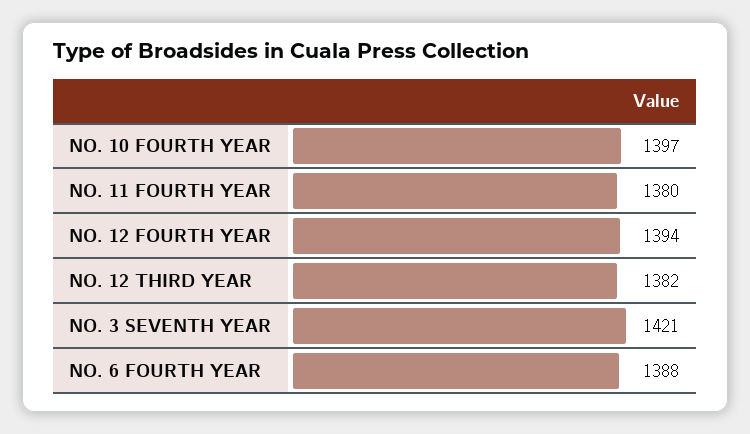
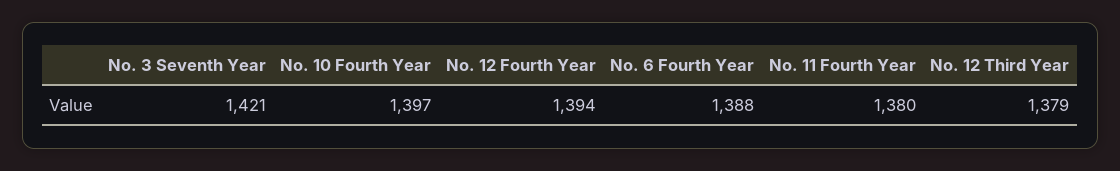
NO. 12 THIRD YEAR: 1382 -> 1379

